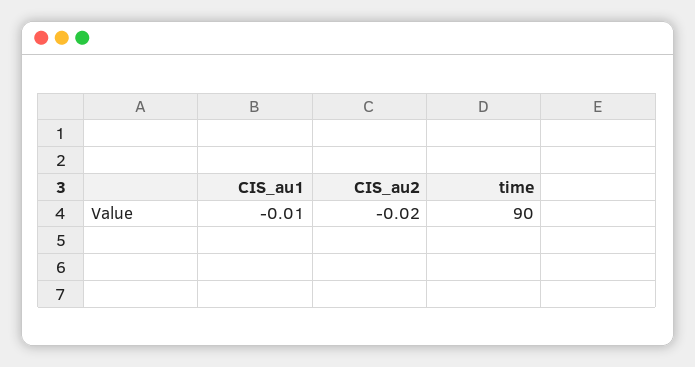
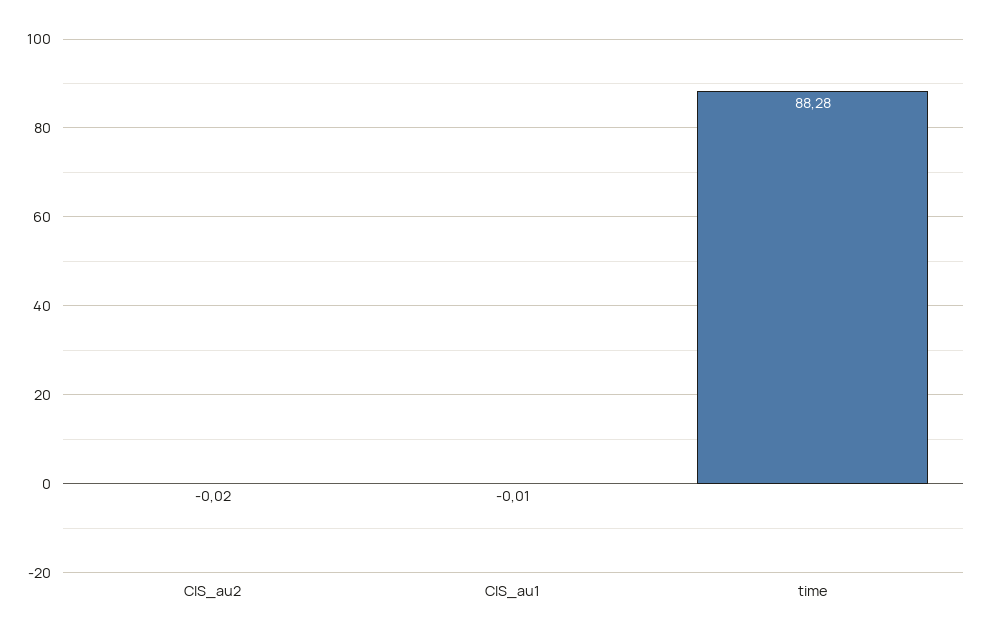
time: 90 -> 88.28

